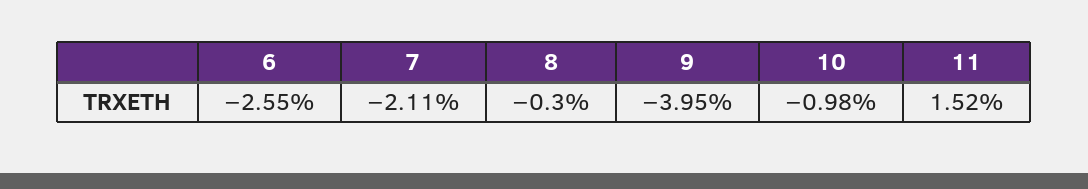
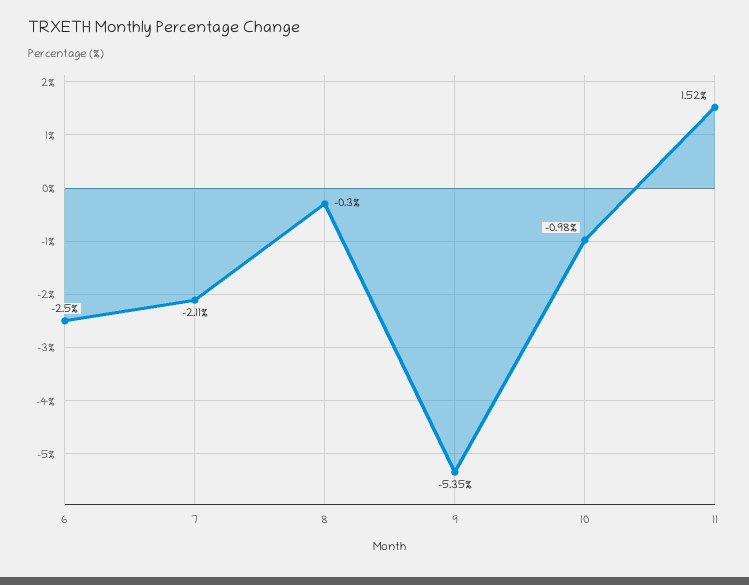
6: -2.55 -> -2.5
9: -3.95 -> -5.35

